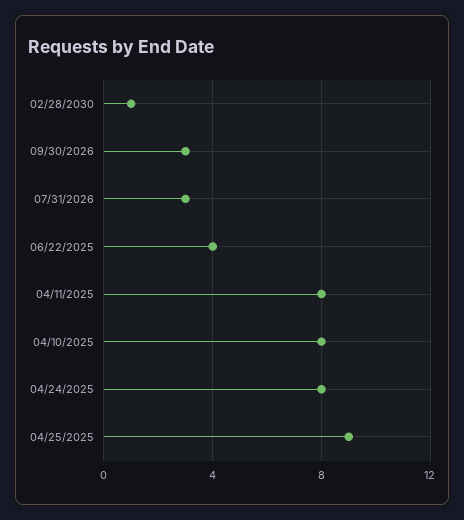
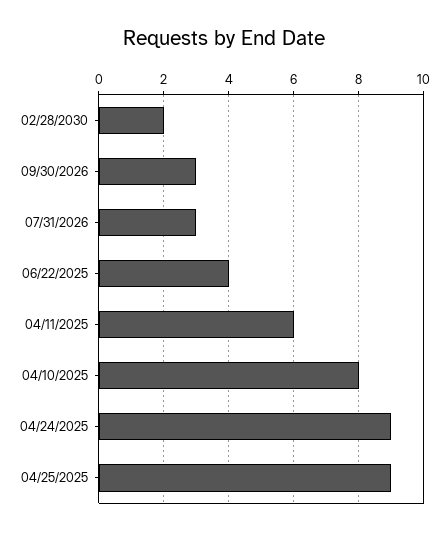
02/28/2030: 1 -> 2
04/11/2025: 8 -> 6
04/24/2025: 8 -> 9

